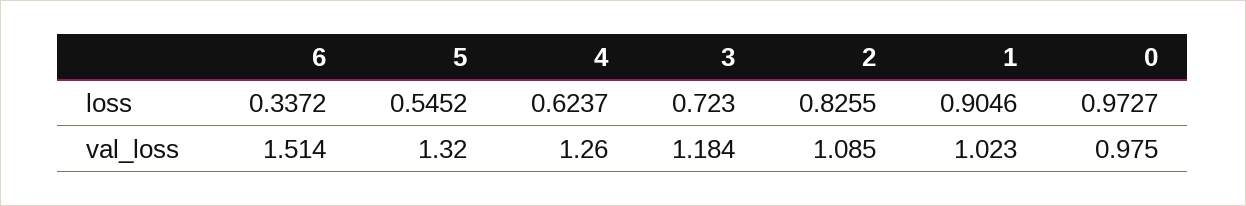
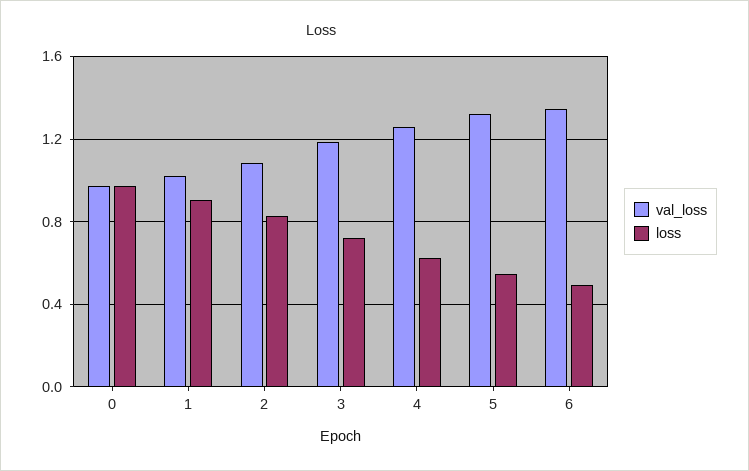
loss, 6: 0.3372 -> 0.5
val_loss, 6: 1.514 -> 1.35

